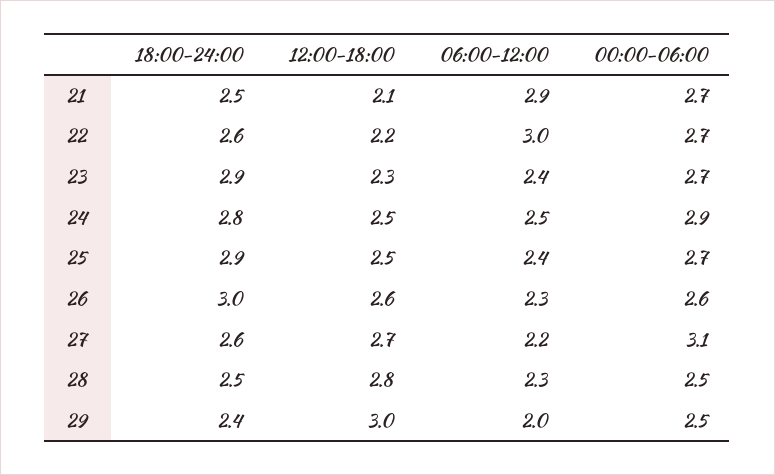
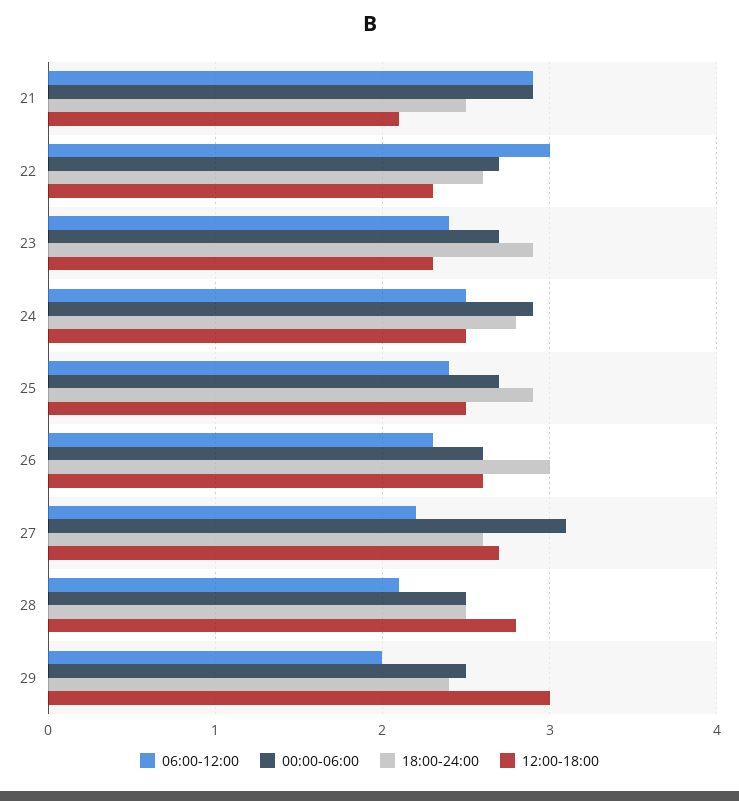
00:00-06:00, 21: 2.7 -> 2.9
12:00-18:00, 22: 2.2 -> 2.3
06:00-12:00, 28: 2.3 -> 2.1

